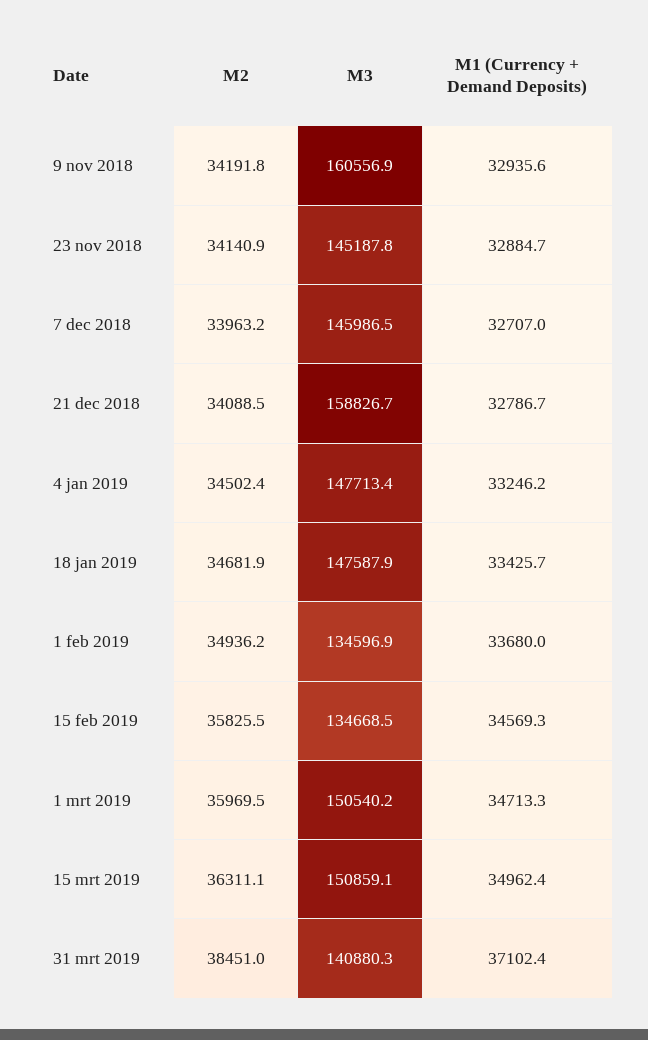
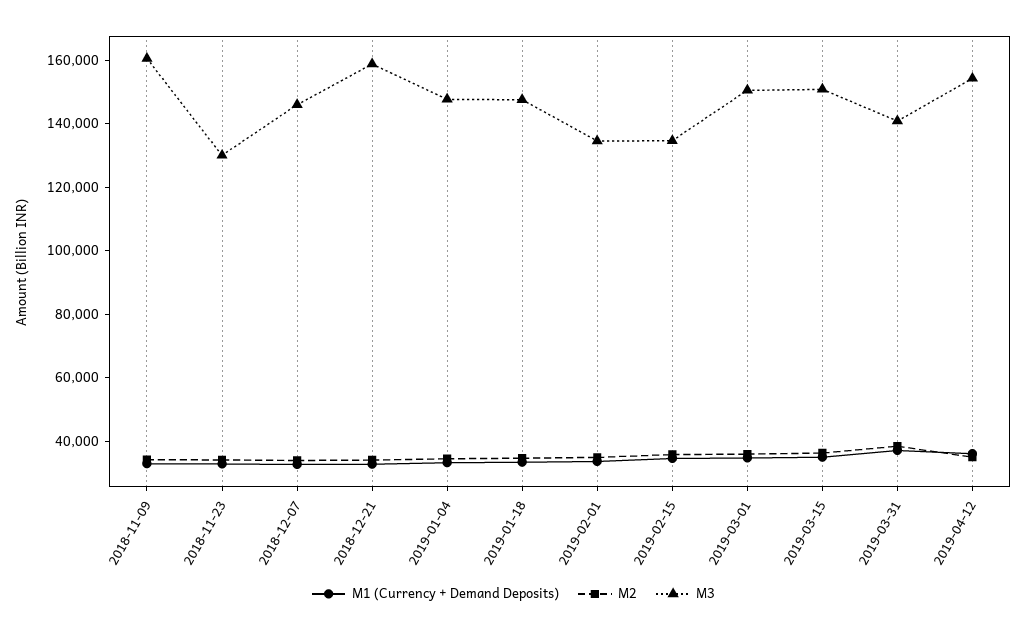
M3, 23 nov 2018: 145187.8 -> 130000
M1 (Currency + Demand Deposits), 2019-04-12: none -> 35000
M2, 2019-04-12: none -> 35000
M3, 2019-04-12: none -> 155000

